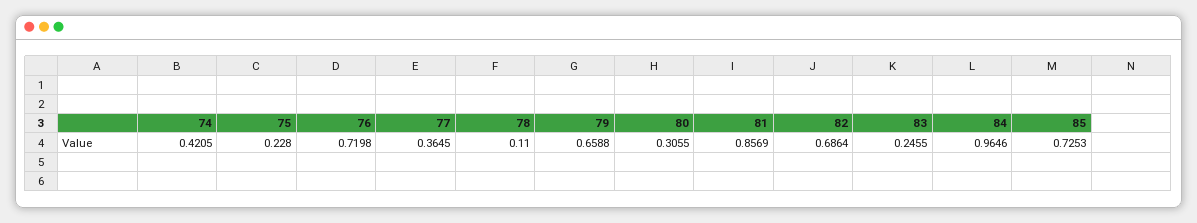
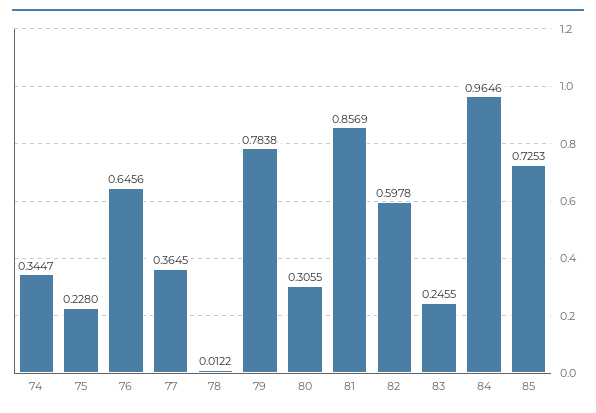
74: 0.4205 -> 0.3447
76: 0.7198 -> 0.6456
78: 0.11 -> 0.0122
79: 0.6588 -> 0.7838
82: 0.6864 -> 0.5978

